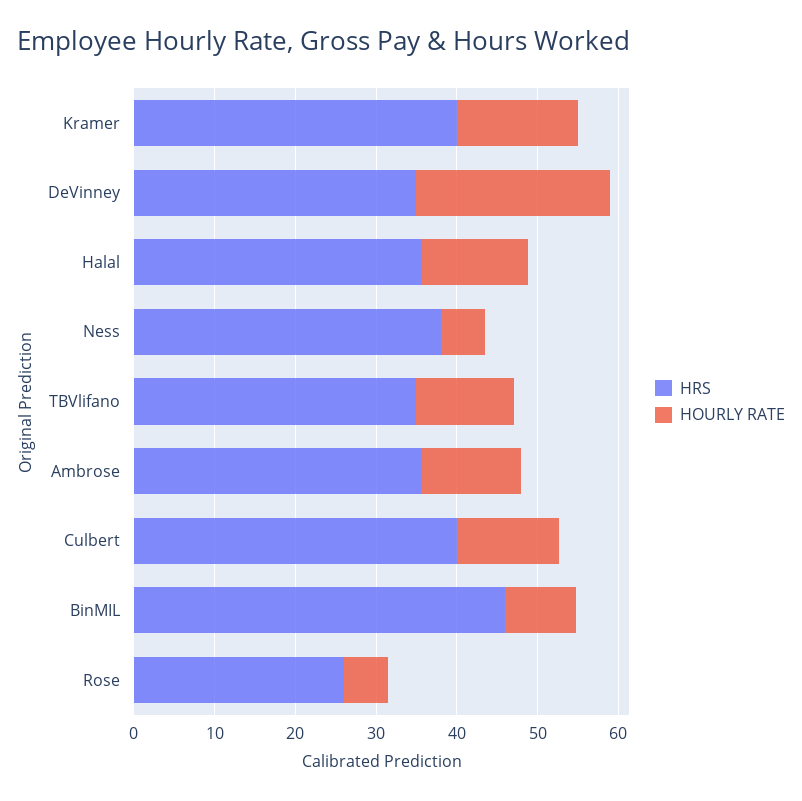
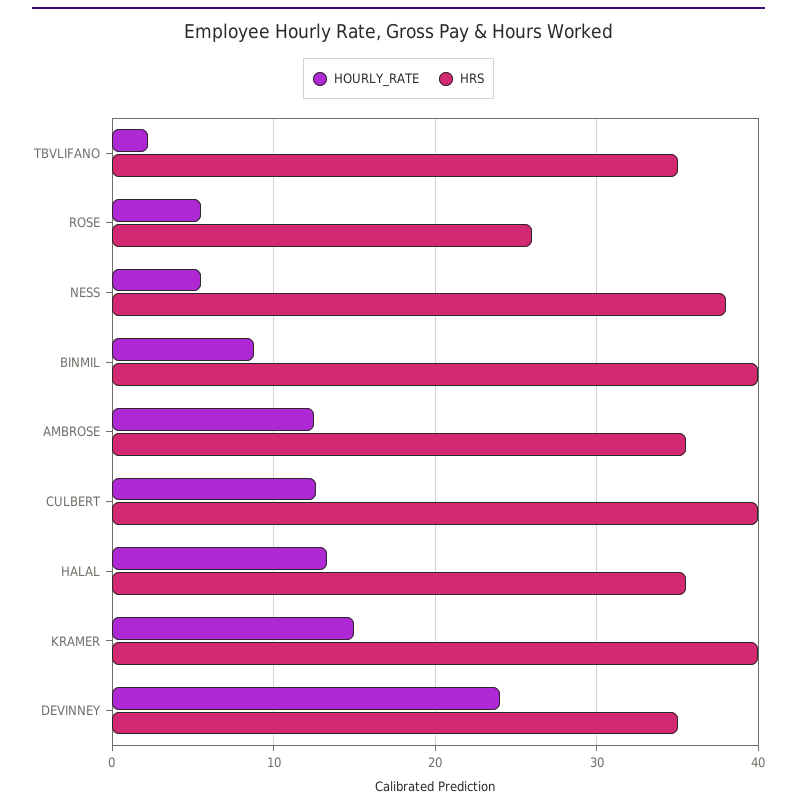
HOURLY RATE, TBVlifano: 12 -> 2
HRS, BinMIL: 46 -> 40

